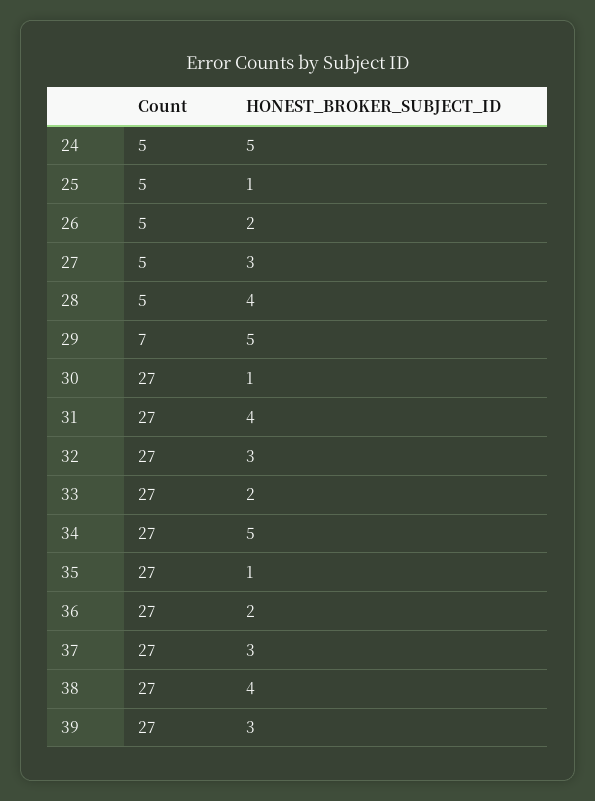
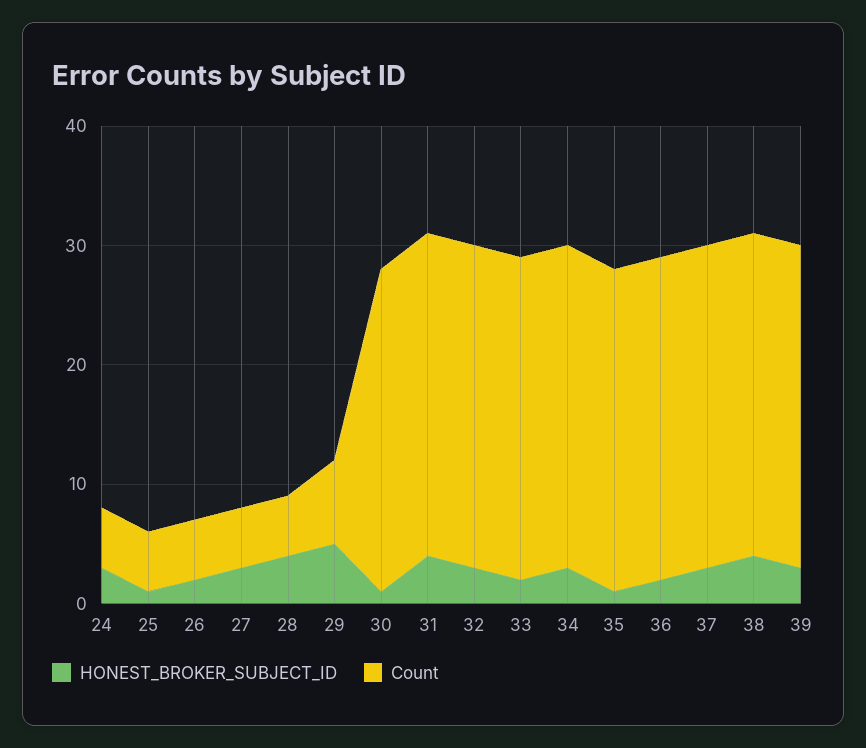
HONEST_BROKER_SUBJECT_ID, 24: 5 -> 3
HONEST_BROKER_SUBJECT_ID, 34: 5 -> 3

